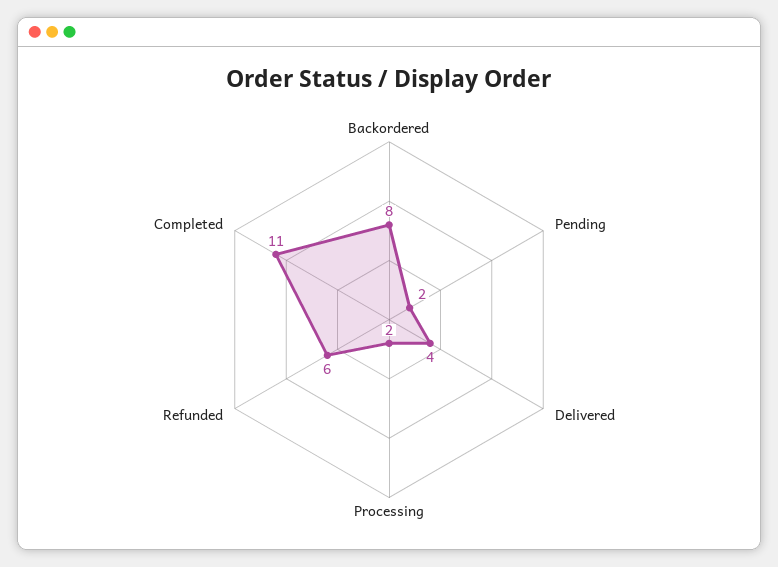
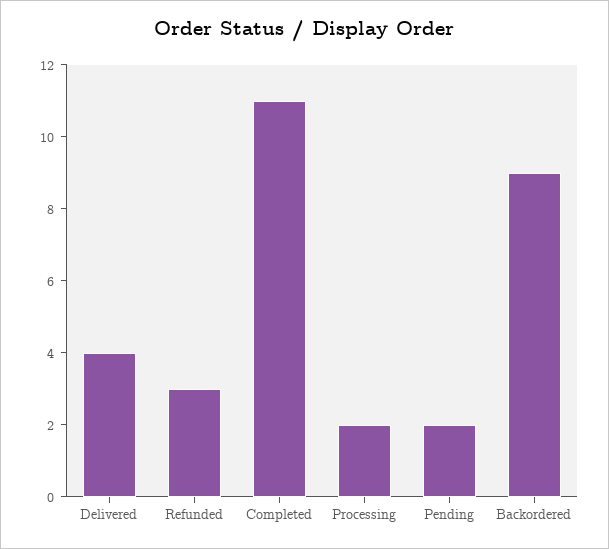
Backordered: 8 -> 9
Refunded: 6 -> 3

